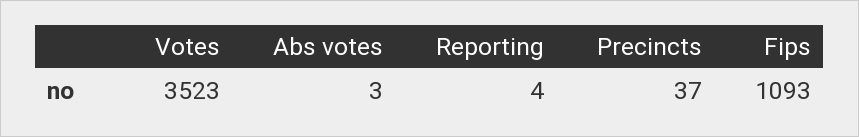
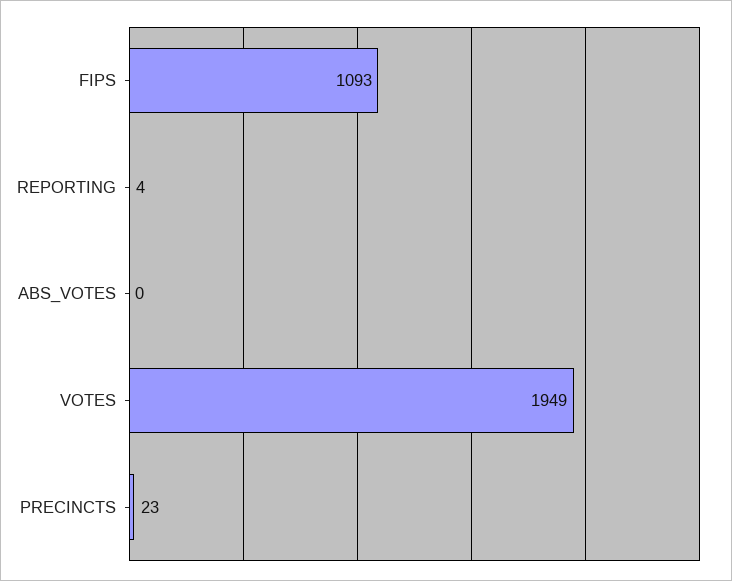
Votes: 3523 -> 1949
Abs votes: 3 -> 0
Precincts: 37 -> 23

